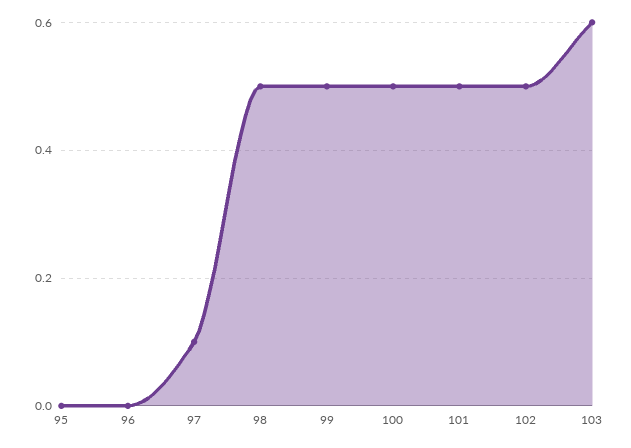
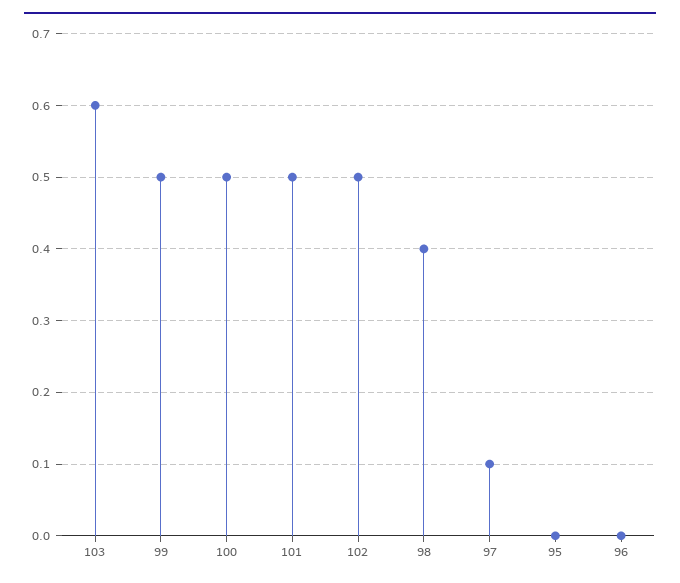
98: 0.5 -> 0.4

